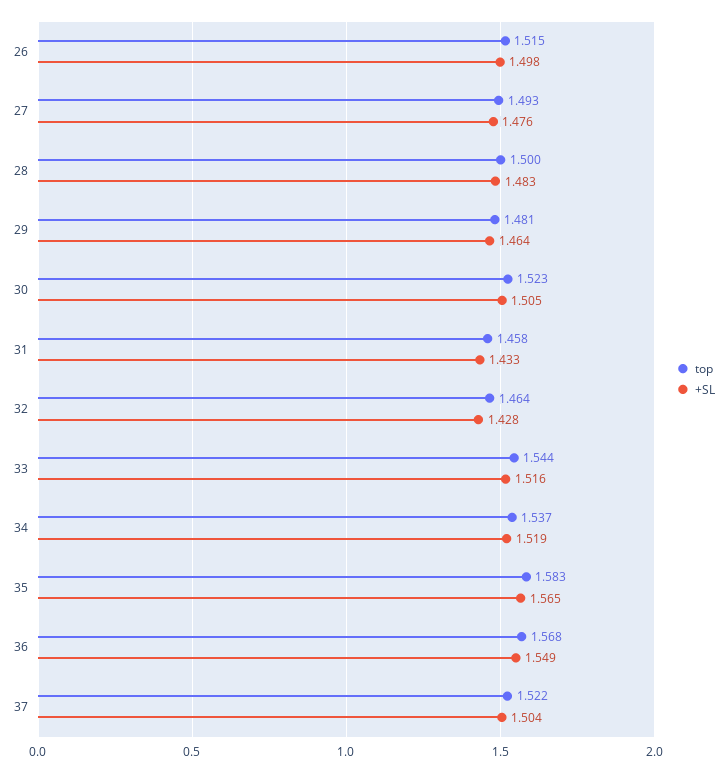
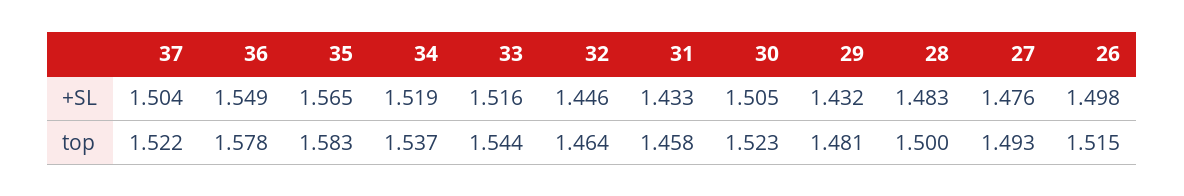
+SL, 29: 1.464 -> 1.432
+SL, 32: 1.428 -> 1.446
top, 36: 1.568 -> 1.578

